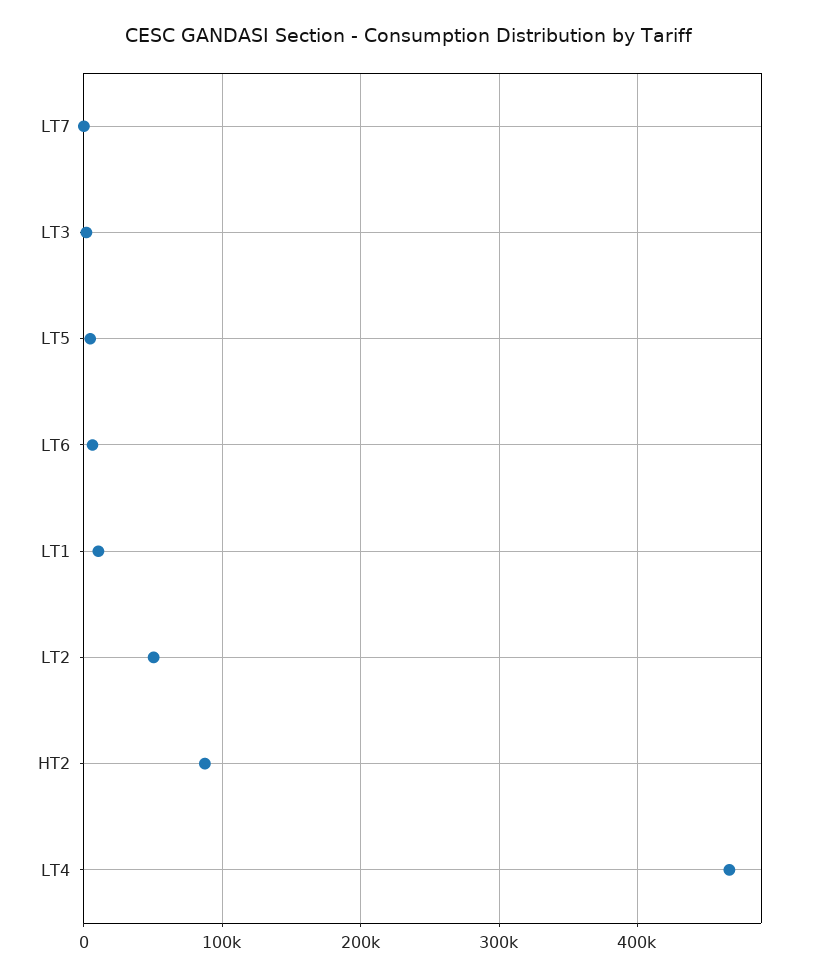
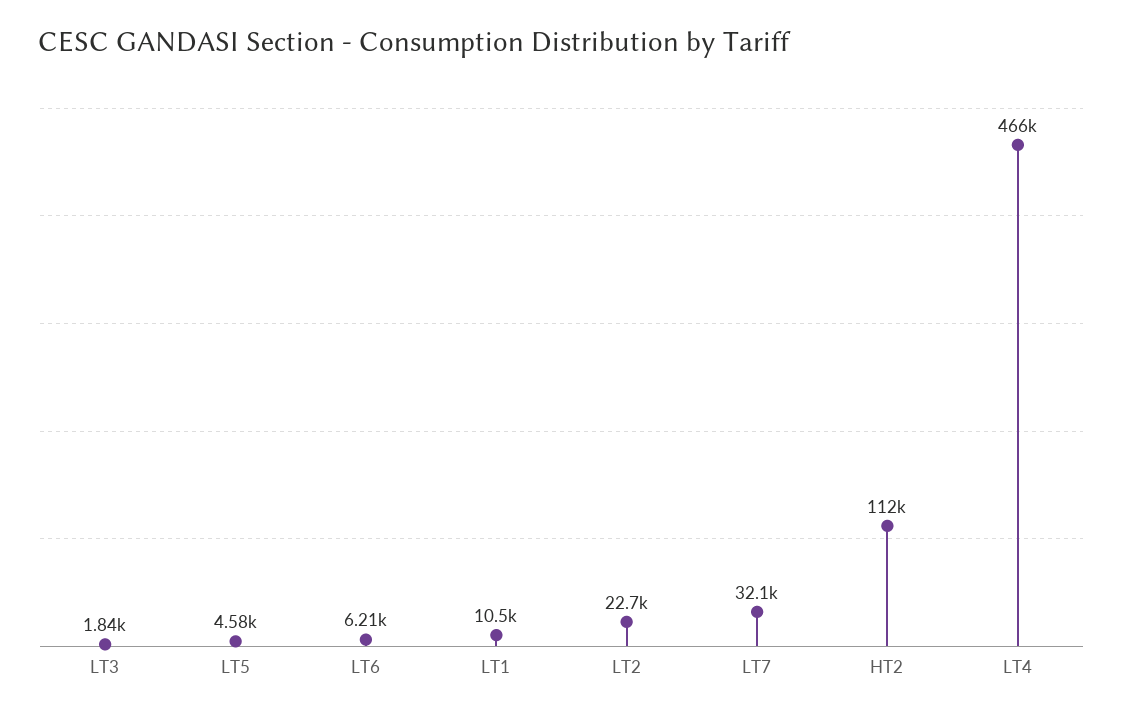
LT7: 0 -> 32100
LT2: 50000 -> 22700
HT2: 90000 -> 112000

